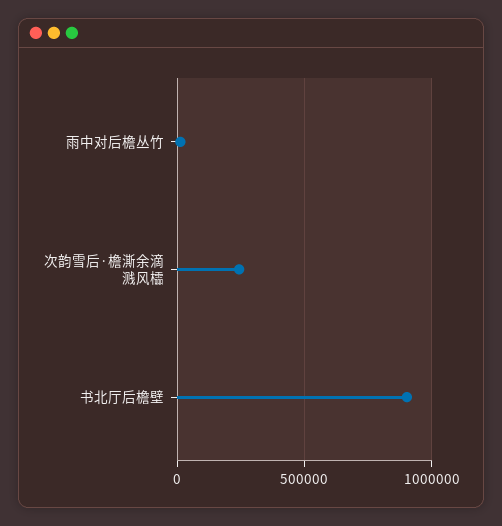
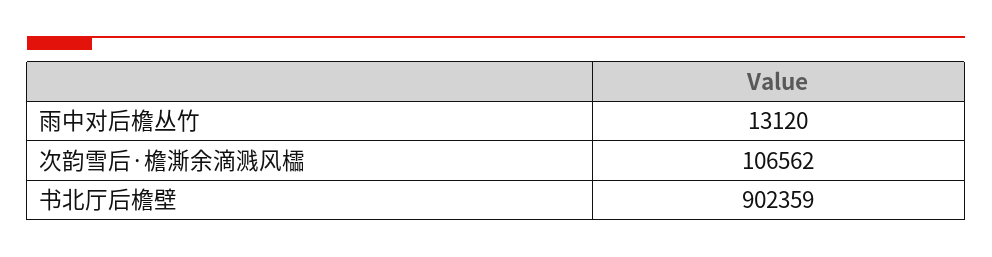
次韵雪后·檐澌余滴溅风櫺: 250000 -> 106562

